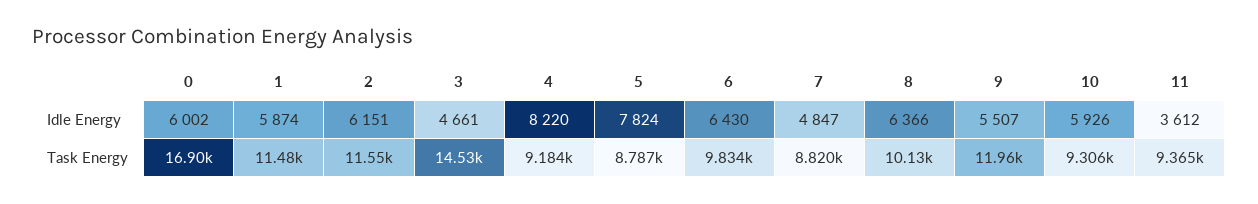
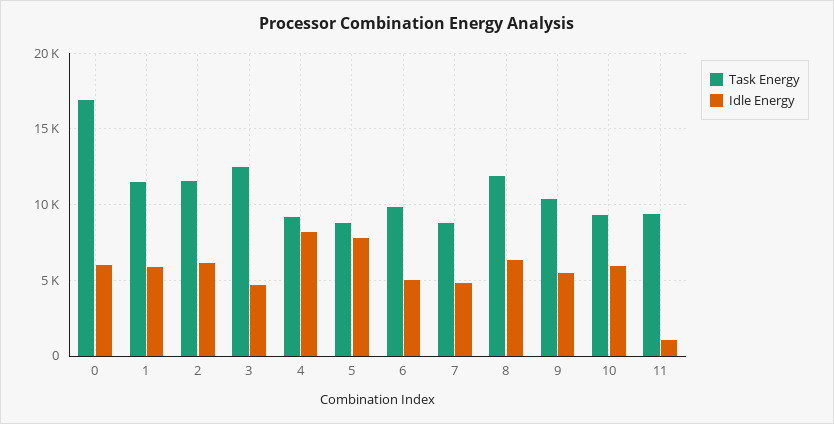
Idle Energy, 6: 6430 -> 5000
Idle Energy, 11: 3612 -> 1000
Task Energy, 3: 14530 -> 12500
Task Energy, 8: 10130 -> 12000
Task Energy, 9: 11960 -> 10500

